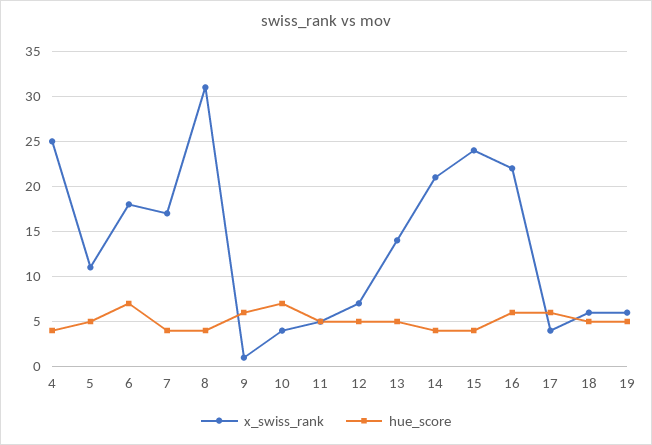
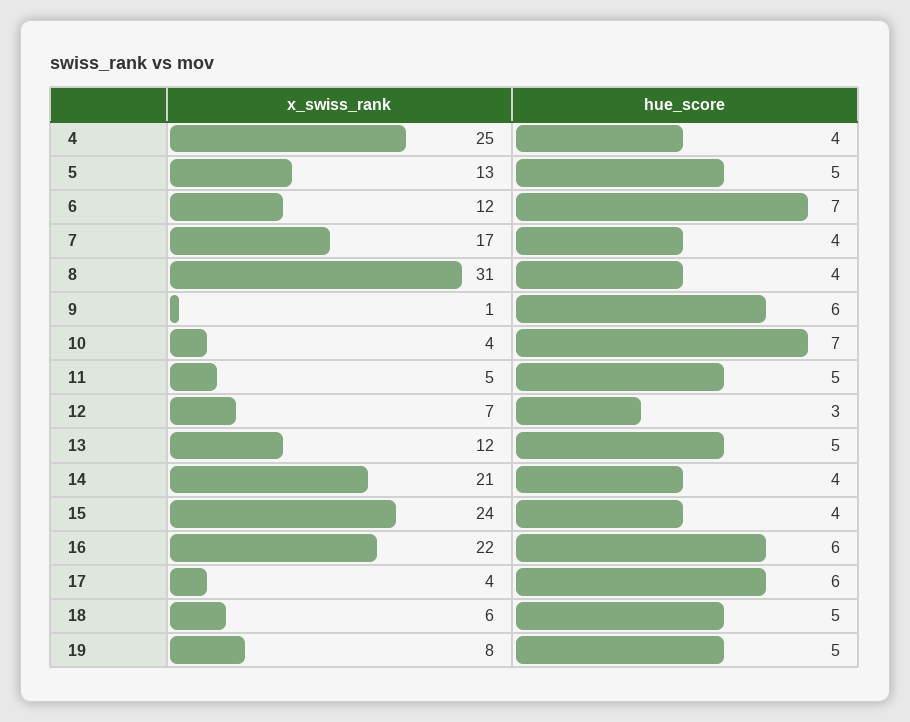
x_swiss_rank, 5: 11 -> 13
x_swiss_rank, 6: 18 -> 12
hue_score, 12: 5 -> 3
x_swiss_rank, 13: 14 -> 12
x_swiss_rank, 19: 6 -> 8

